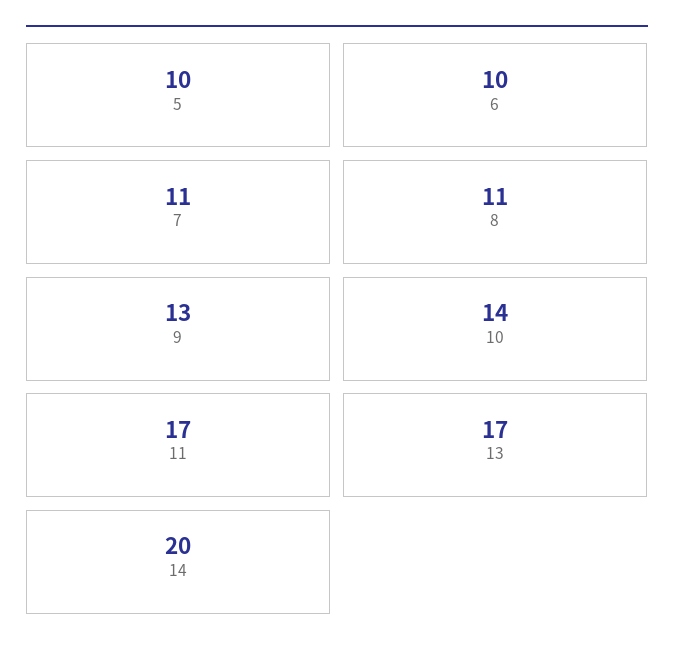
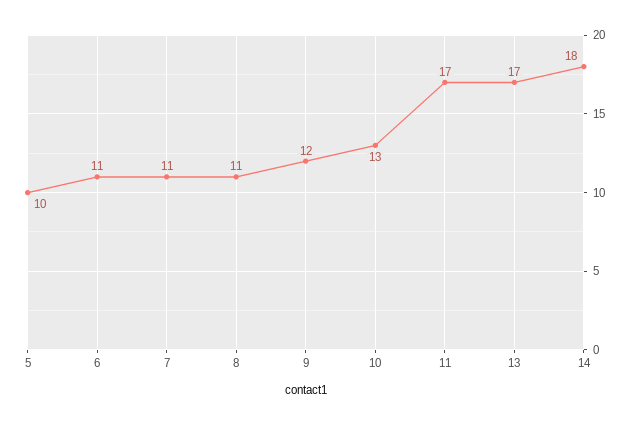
6: 10 -> 11
9: 13 -> 12
10: 14 -> 13
14: 20 -> 18

